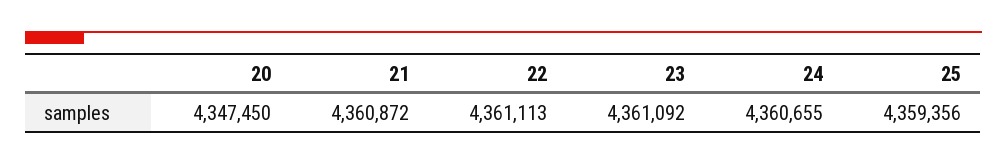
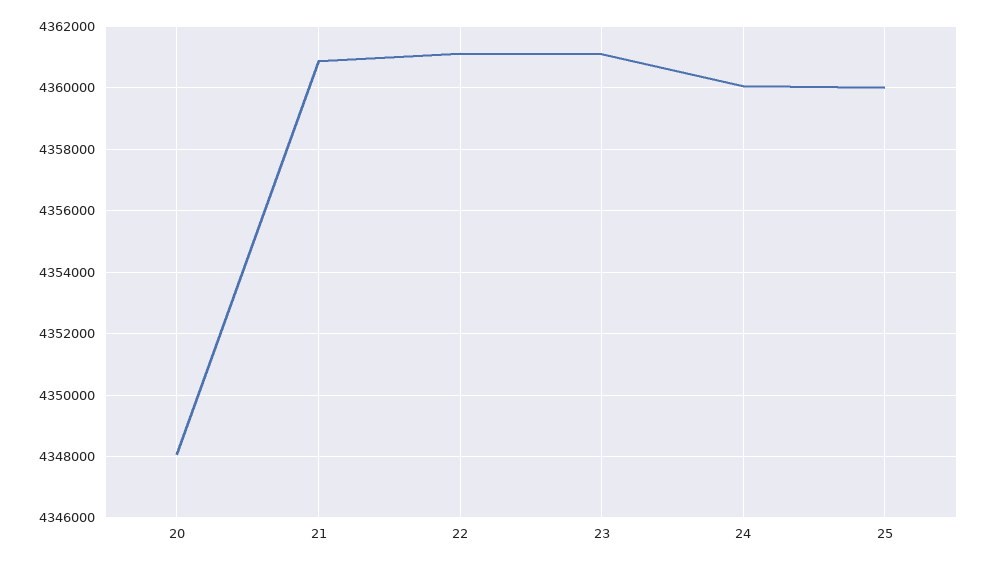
20: 4347450 -> 4348000
24: 4360655 -> 4360000
25: 4359356 -> 4360000

